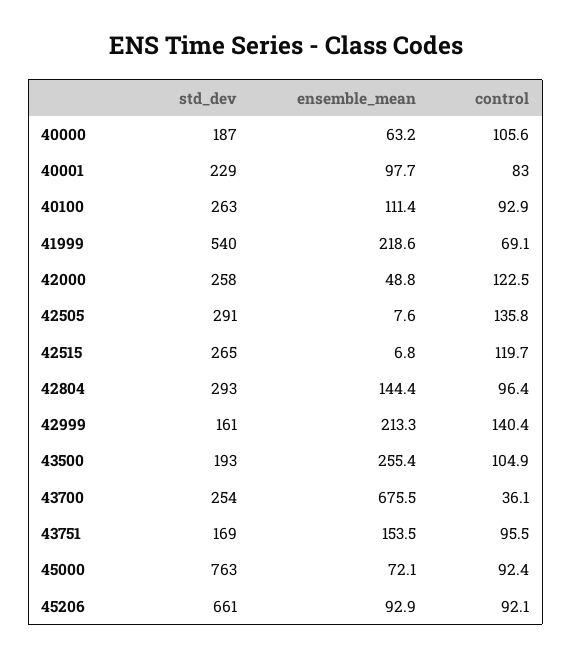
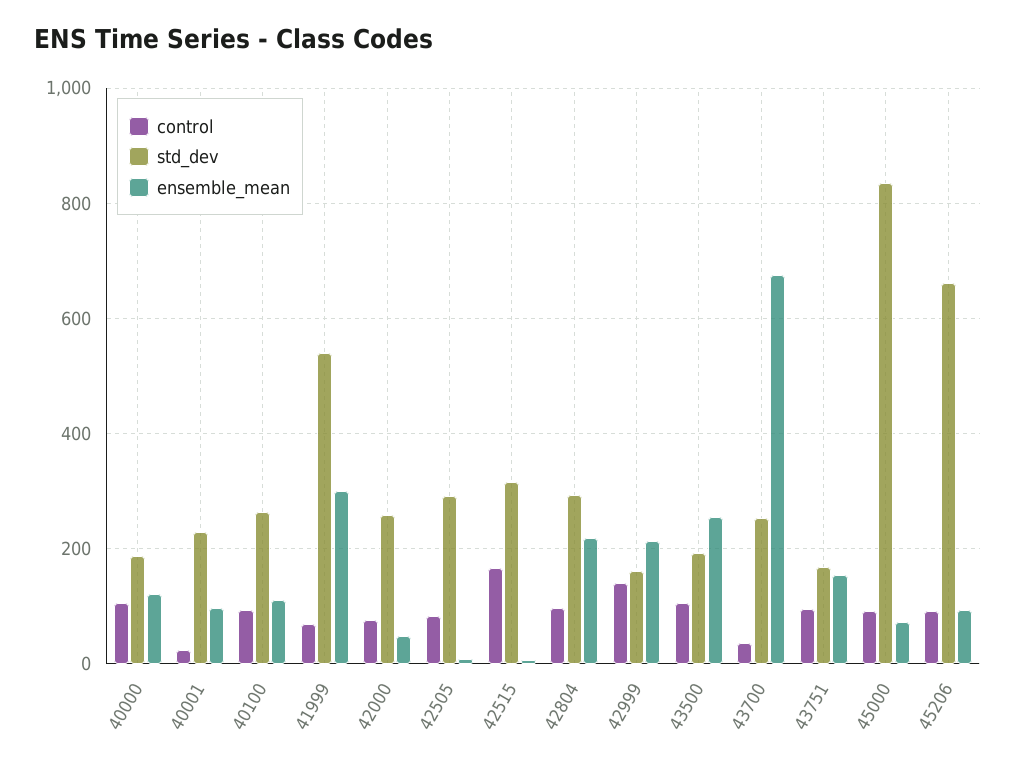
ensemble_mean, 40000: 63.2 -> 120
control, 40001: 83 -> 20
ensemble_mean, 41999: 218.6 -> 300
control, 42000: 122.5 -> 80
control, 42505: 135.8 -> 80
std_dev, 42515: 265 -> 320
control, 42515: 119.7 -> 160
ensemble_mean, 42804: 144.4 -> 220
std_dev, 45000: 763 -> 840

